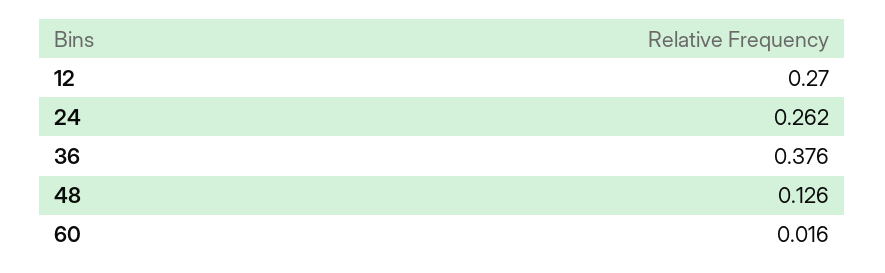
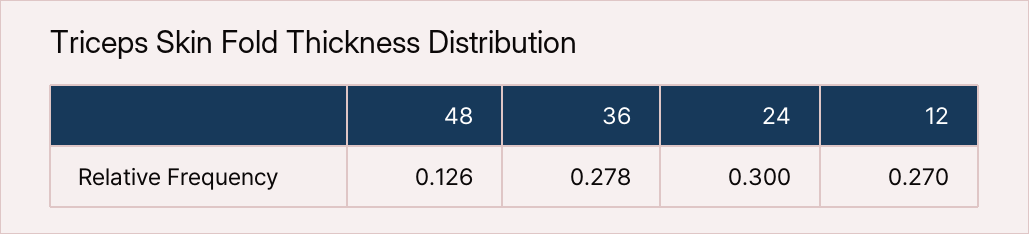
24: 0.262 -> 0.3
36: 0.376 -> 0.278
60: 0.016 -> none

